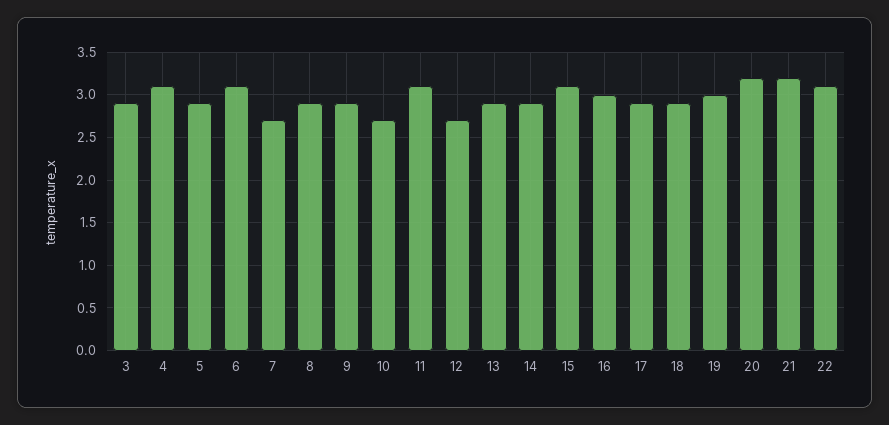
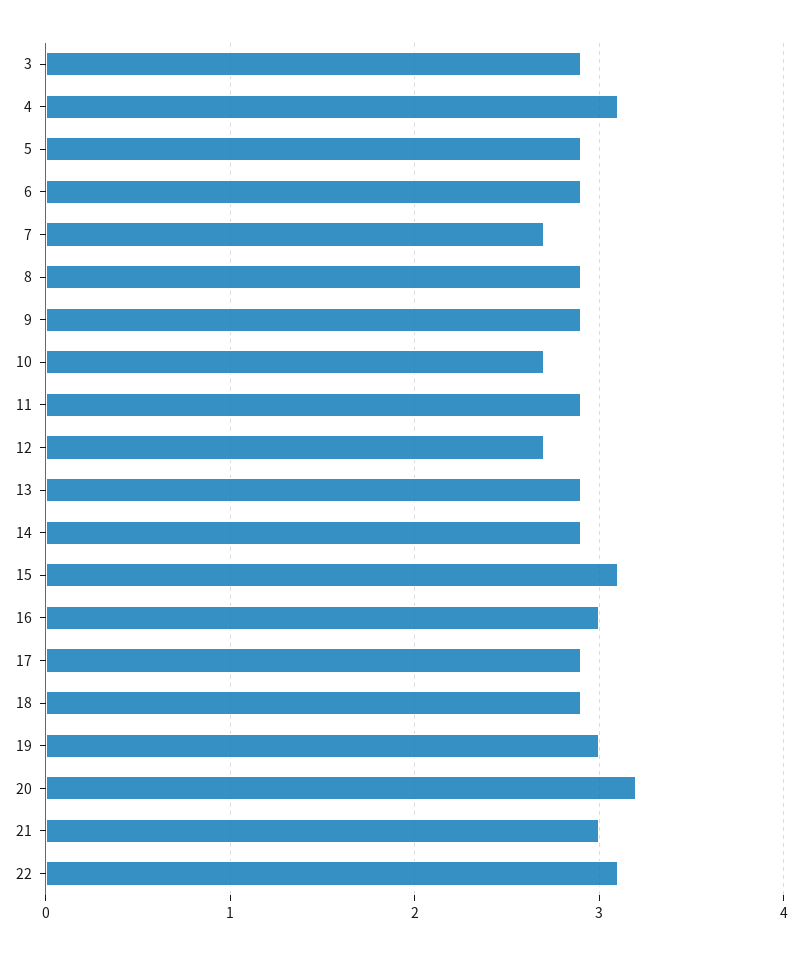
6: 3.1 -> 2.9
11: 3.1 -> 2.9
21: 3.2 -> 3

